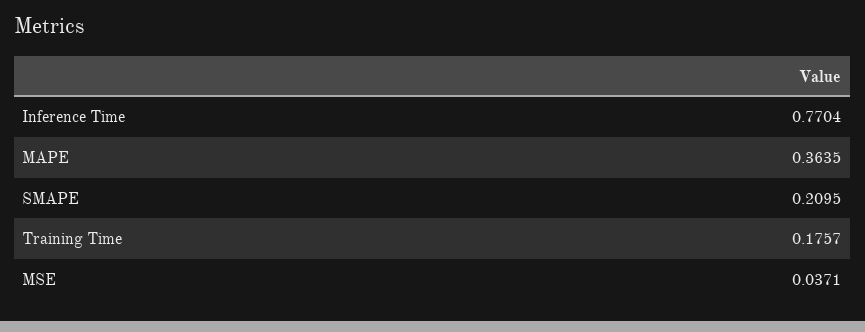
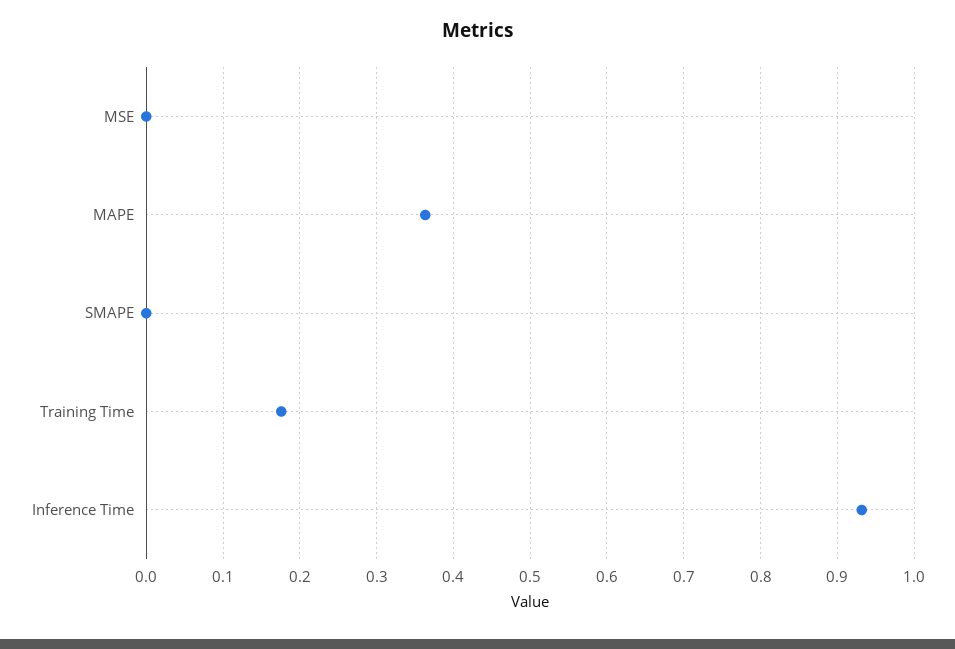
Inference Time: 0.7704 -> 0.93
SMAPE: 0.2095 -> 0
MSE: 0.0371 -> 0

